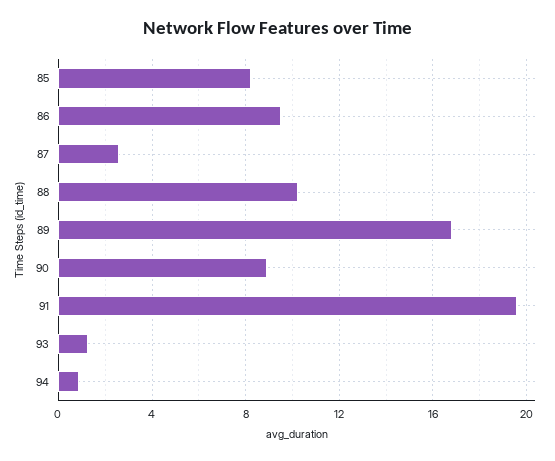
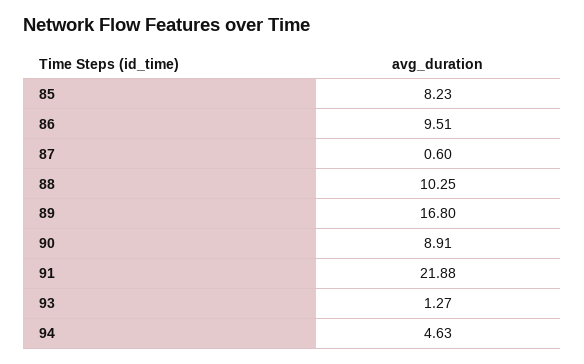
87: 2.5 -> 0.6
91: 19.5 -> 21.88
94: 1 -> 4.63

